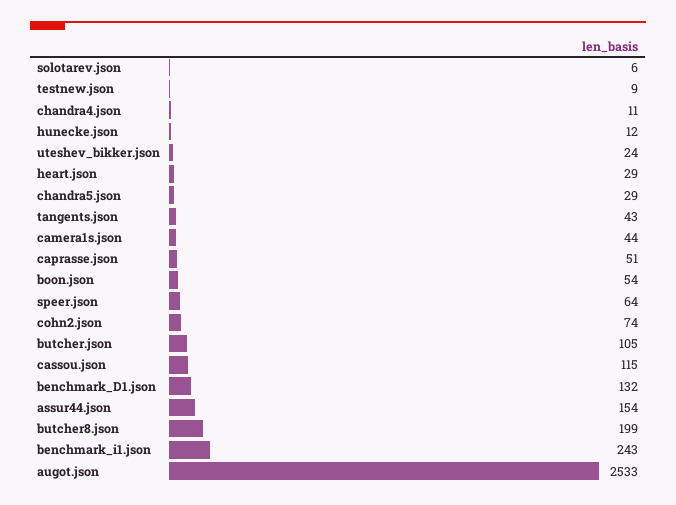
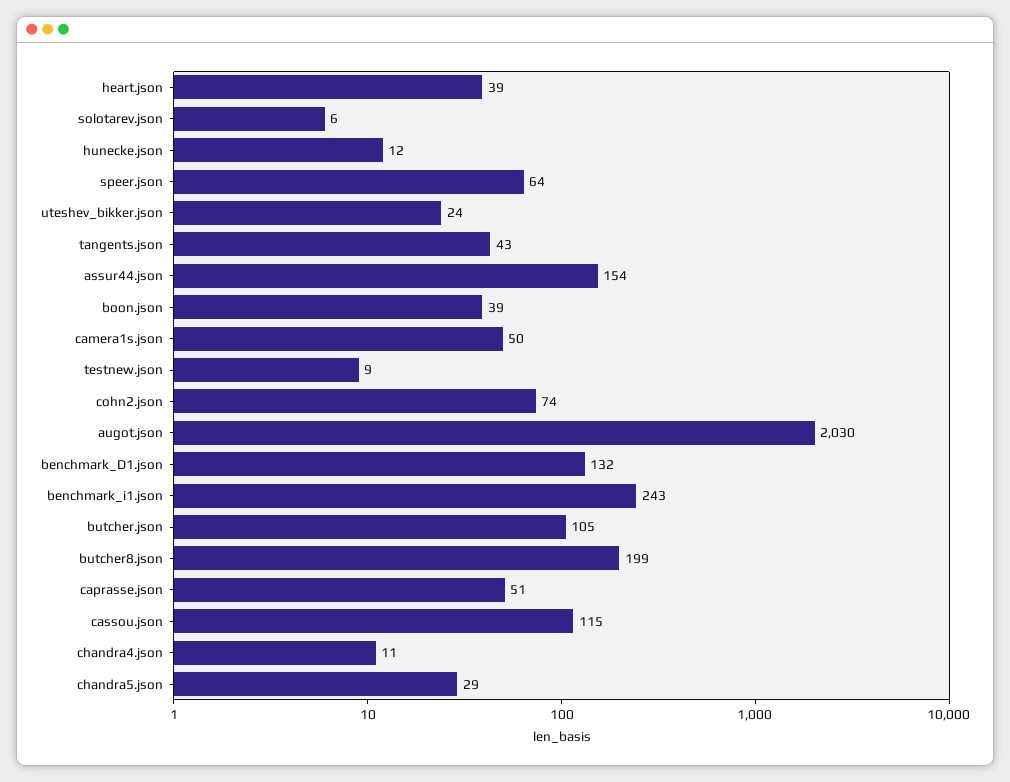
heart.json: 29 -> 39
camera1s.json: 44 -> 50
boon.json: 54 -> 39
augot.json: 2533 -> 2030

